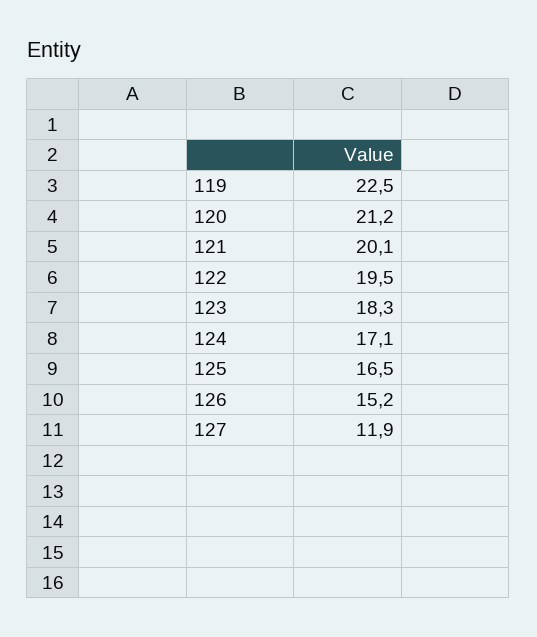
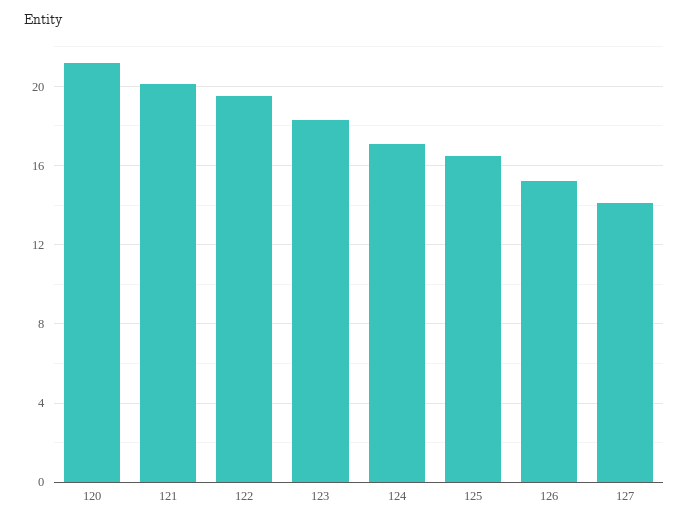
119: 22.5 -> none
127: 11.9 -> 14

